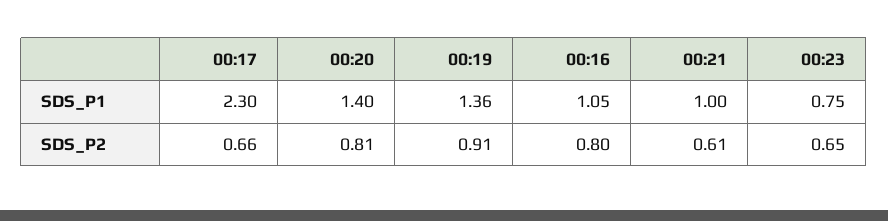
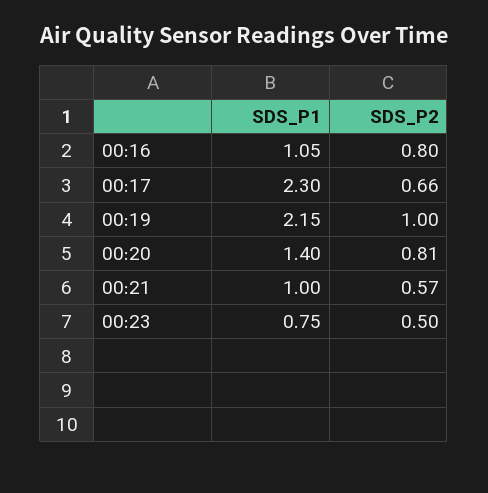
00:19, SDS_P1: 1.36 -> 2.15
00:19, SDS_P2: 0.91 -> 1
00:21, SDS_P2: 0.61 -> 0.57
00:23, SDS_P2: 0.65 -> 0.5

